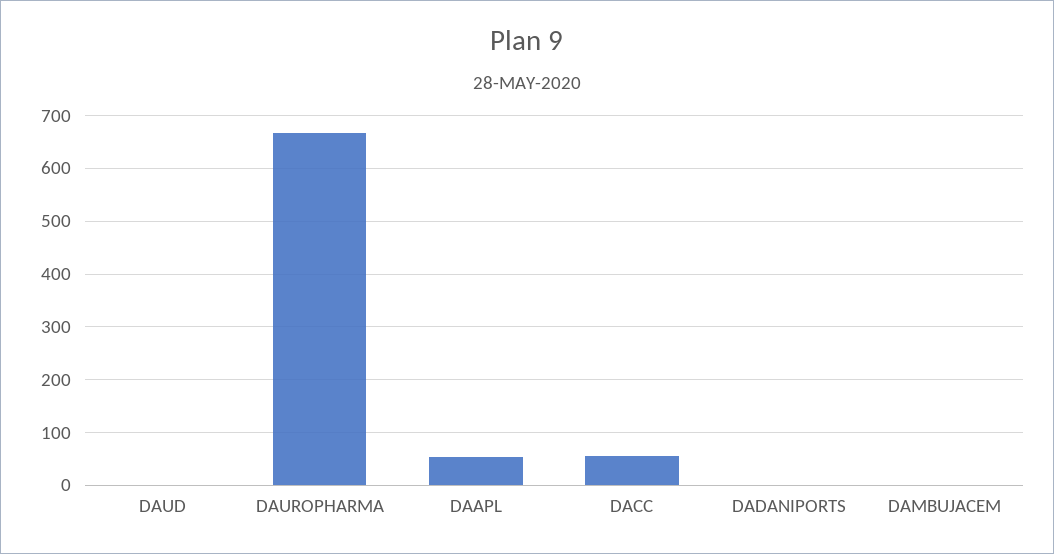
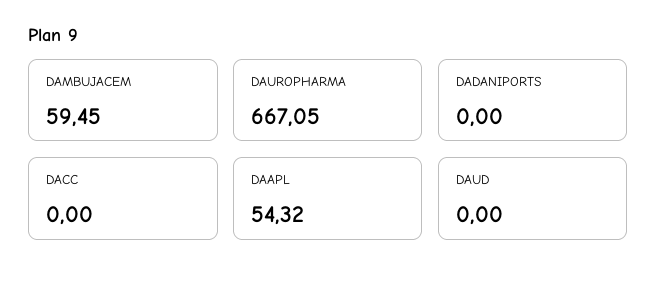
DACC: 60 -> 0
DAMBUJACEM: 0 -> 59.45

